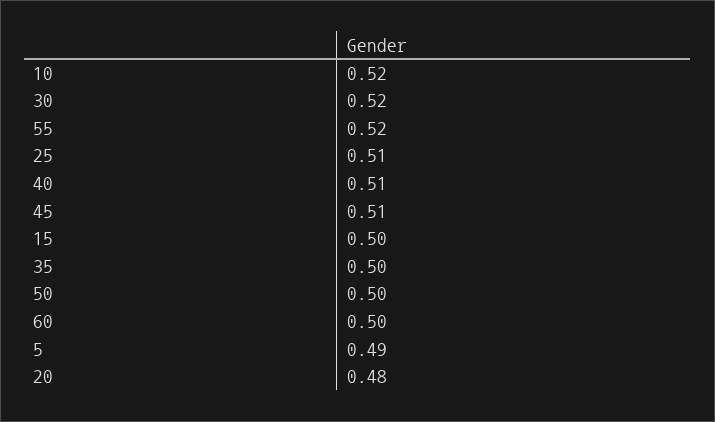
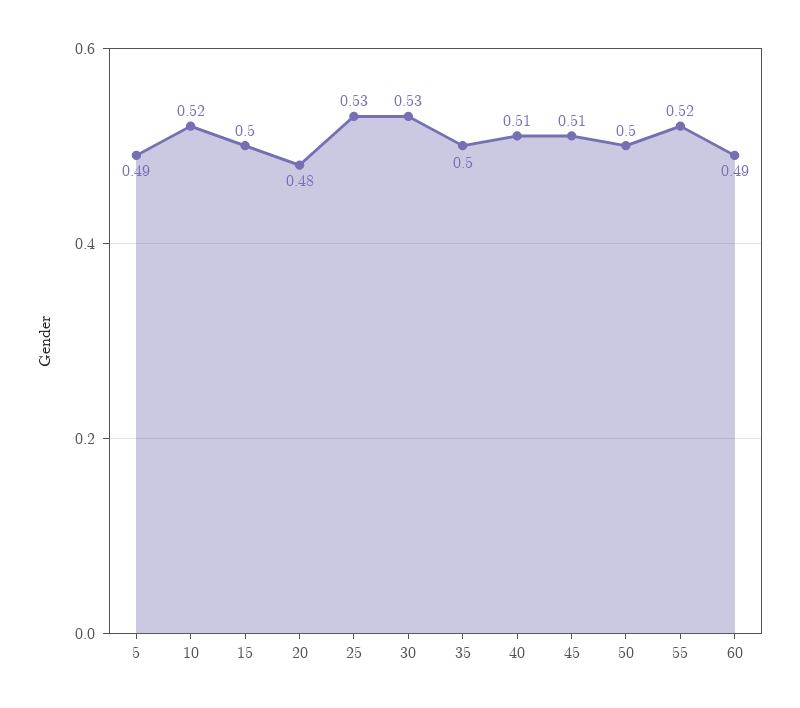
30: 0.52 -> 0.53
25: 0.51 -> 0.53
60: 0.5 -> 0.49

